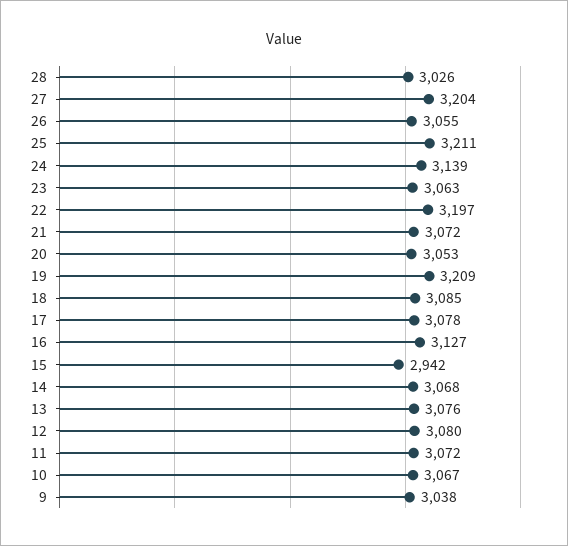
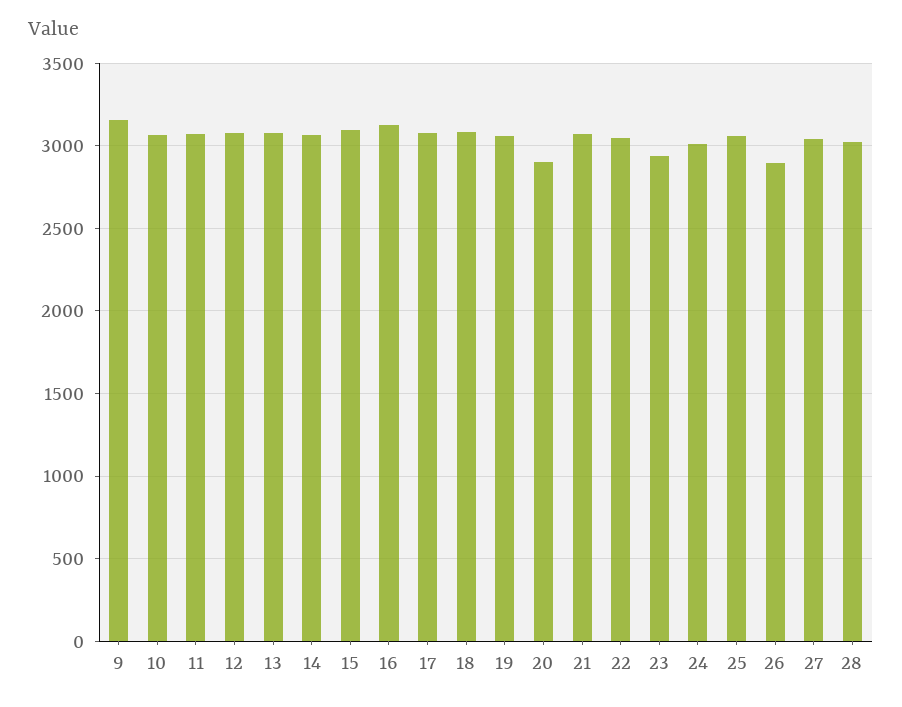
27: 3204 -> 3050
26: 3055 -> 2900
25: 3211 -> 3050
24: 3139 -> 3000
23: 3063 -> 2950
22: 3197 -> 3050
20: 3053 -> 2900
19: 3209 -> 3050
15: 2942 -> 3100
9: 3038 -> 3150

